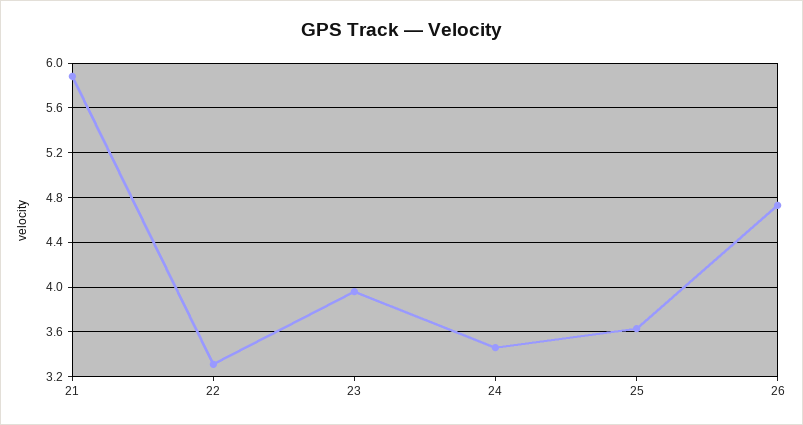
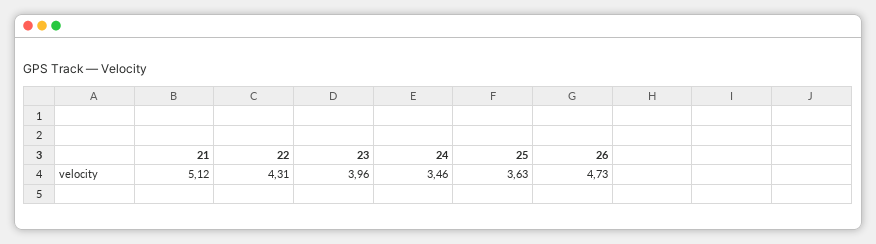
21: 5.9 -> 5.12
22: 3.3 -> 4.31

